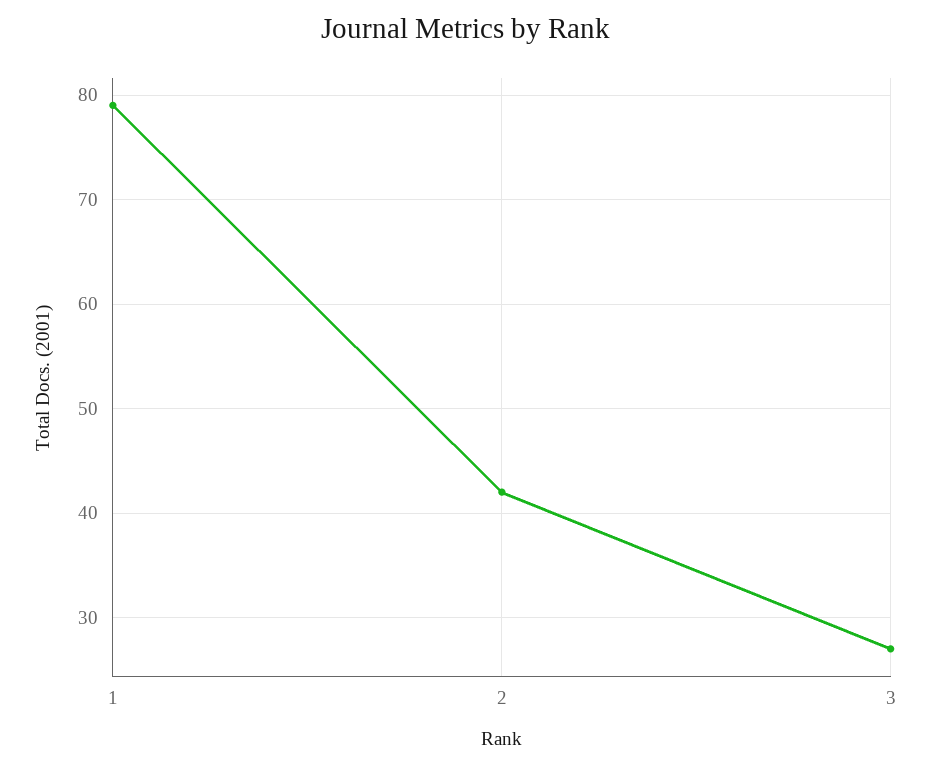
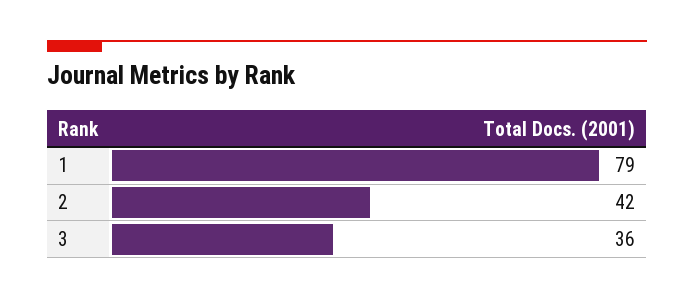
3: 27 -> 36

